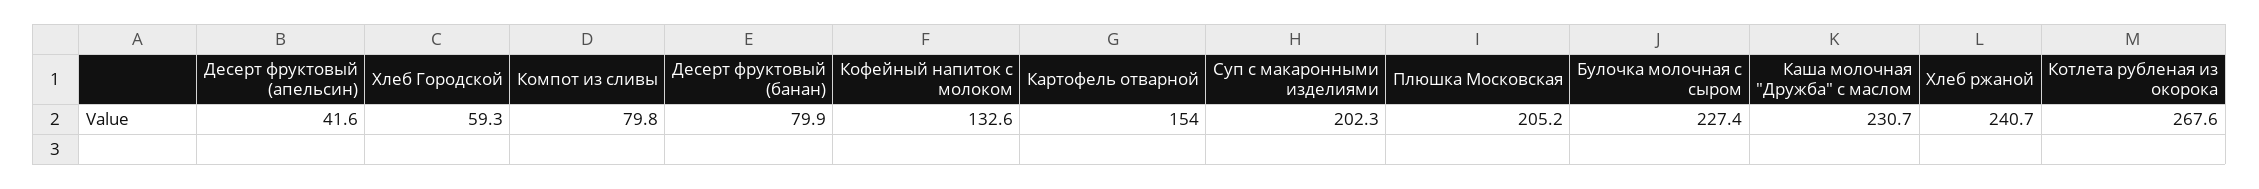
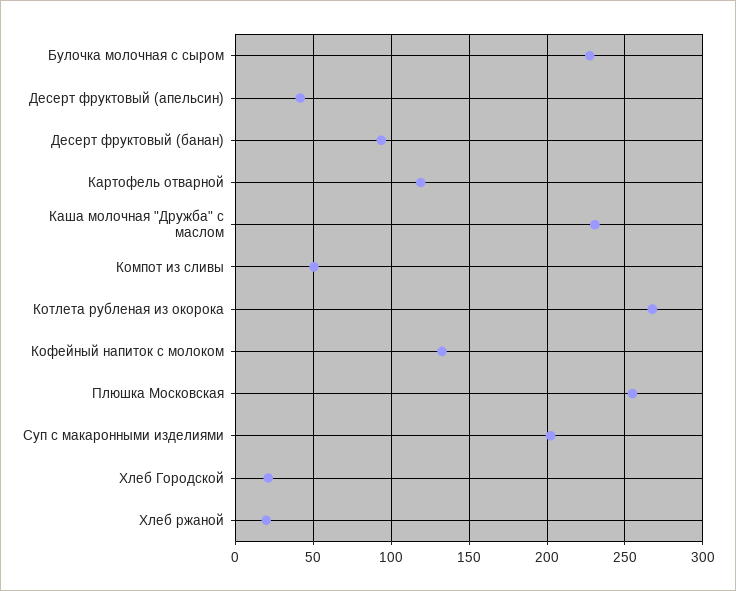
Хлеб Городской: 59.3 -> 20
Компот из сливы: 79.8 -> 50
Десерт фруктовый (банан): 79.9 -> 95
Картофель отварной: 154 -> 120
Плюшка Московская: 205.2 -> 255
Хлеб ржаной: 240.7 -> 20

